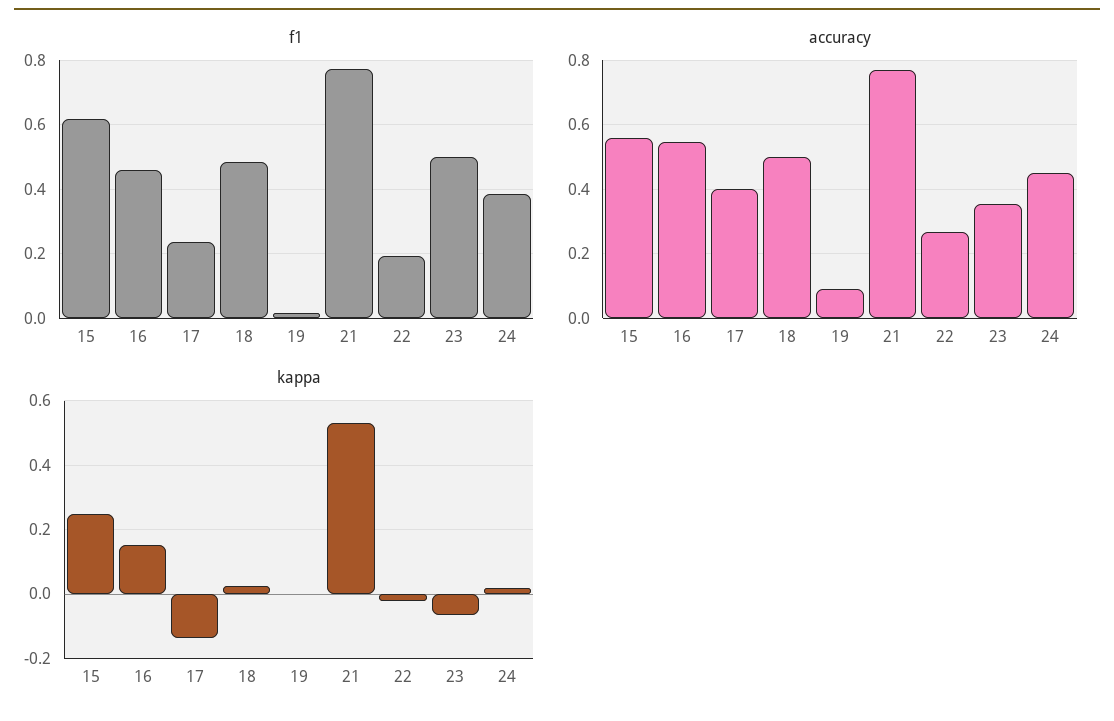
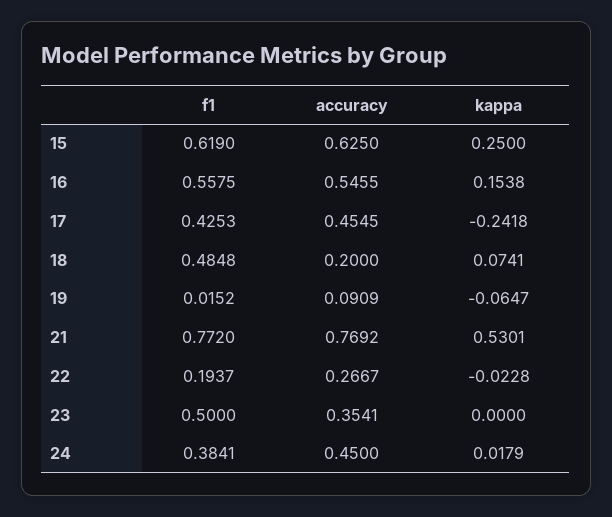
f1, 16: 0.46 -> 0.5575
f1, 17: 0.24 -> 0.4253
accuracy, 15: 0.56 -> 0.625
accuracy, 17: 0.4 -> 0.4545
accuracy, 18: 0.5 -> 0.2
kappa, 17: -0.14 -> -0.2418
kappa, 18: 0.02 -> 0.0741
kappa, 19: 0 -> -0.0647
kappa, 23: -0.06 -> 0

